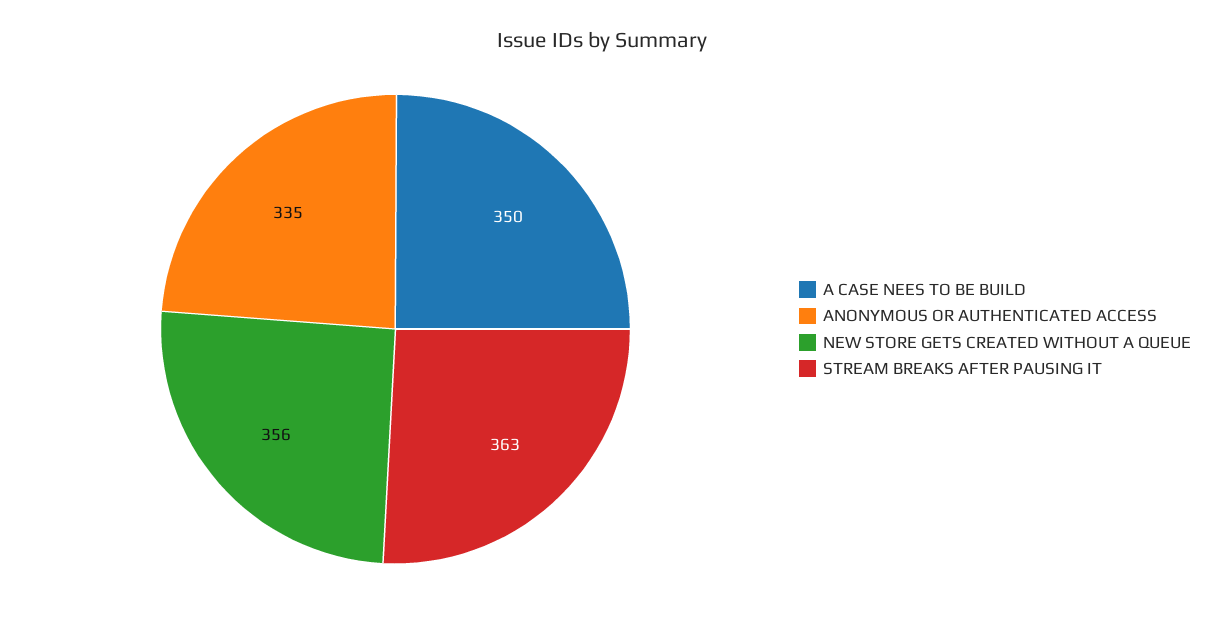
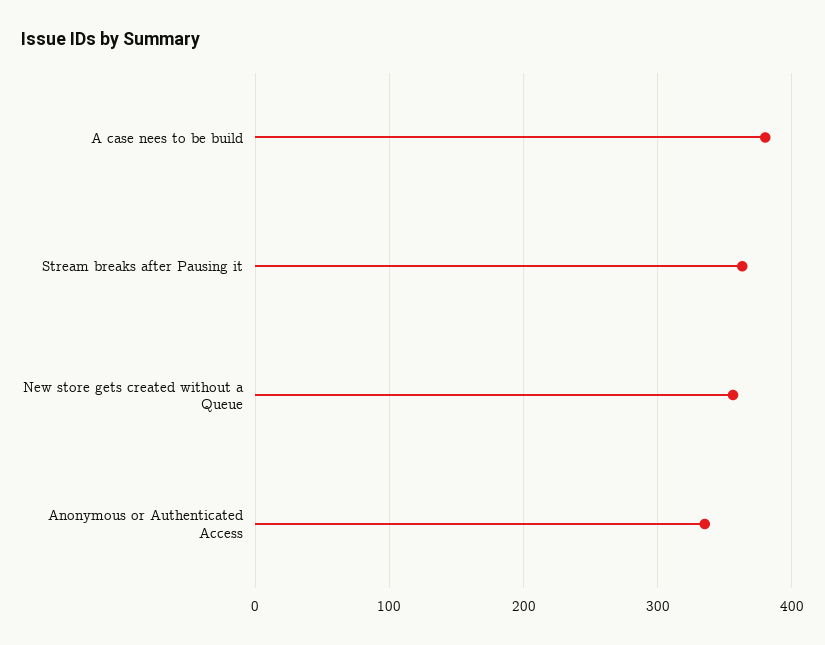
A CASE NEES TO BE BUILD: 350 -> 380

